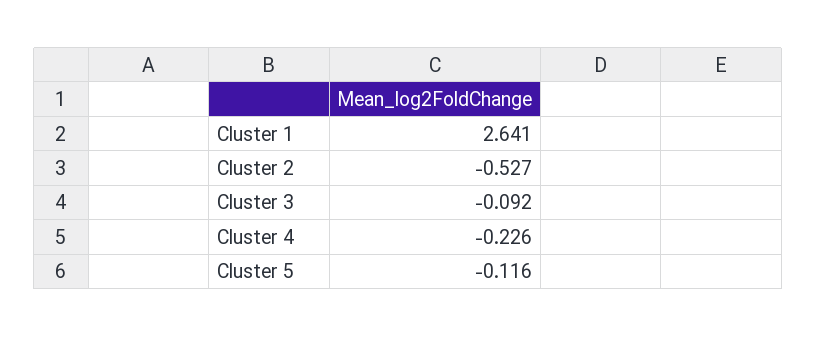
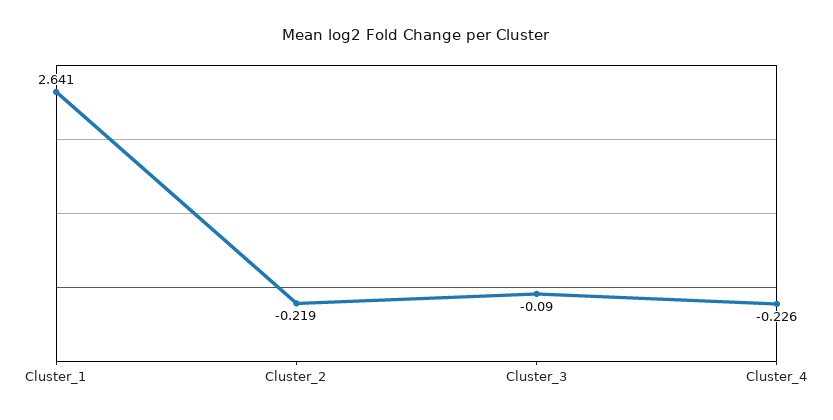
Cluster 2: -0.527 -> -0.219
Cluster 3: -0.092 -> -0.09
Cluster 5: -0.116 -> none

